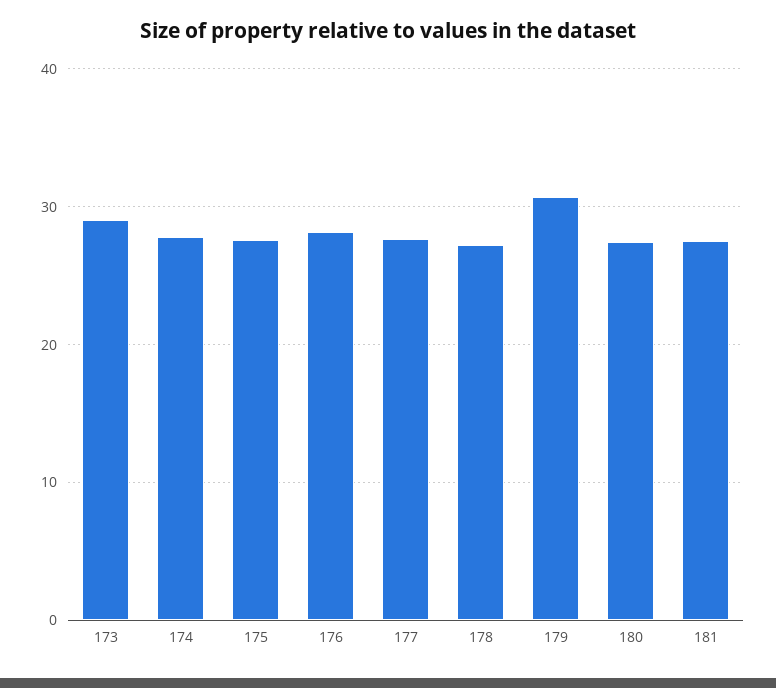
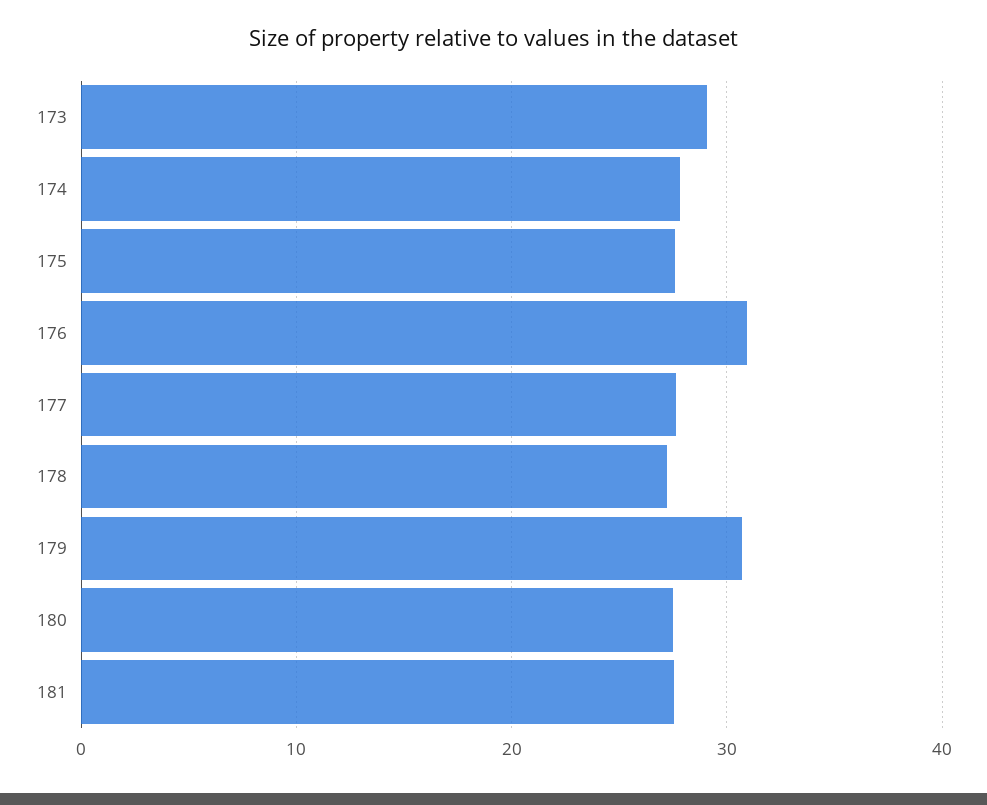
176: 28 -> 31

